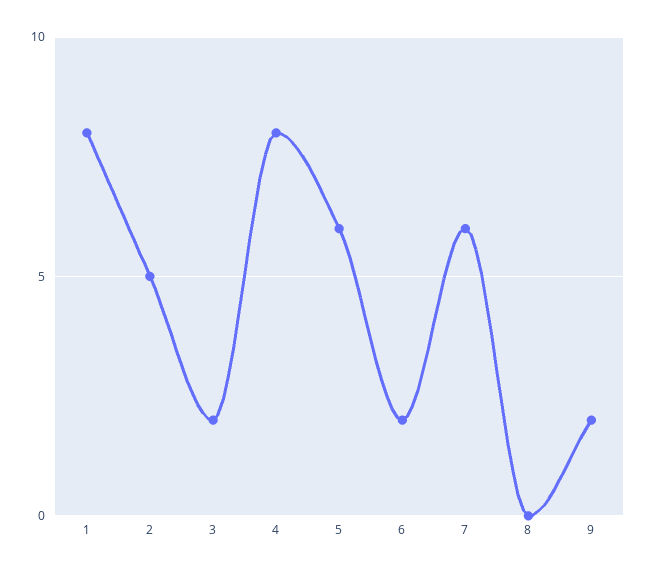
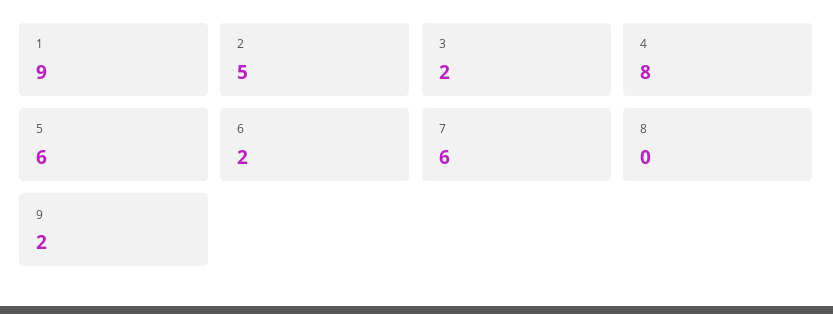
1: 8 -> 9

